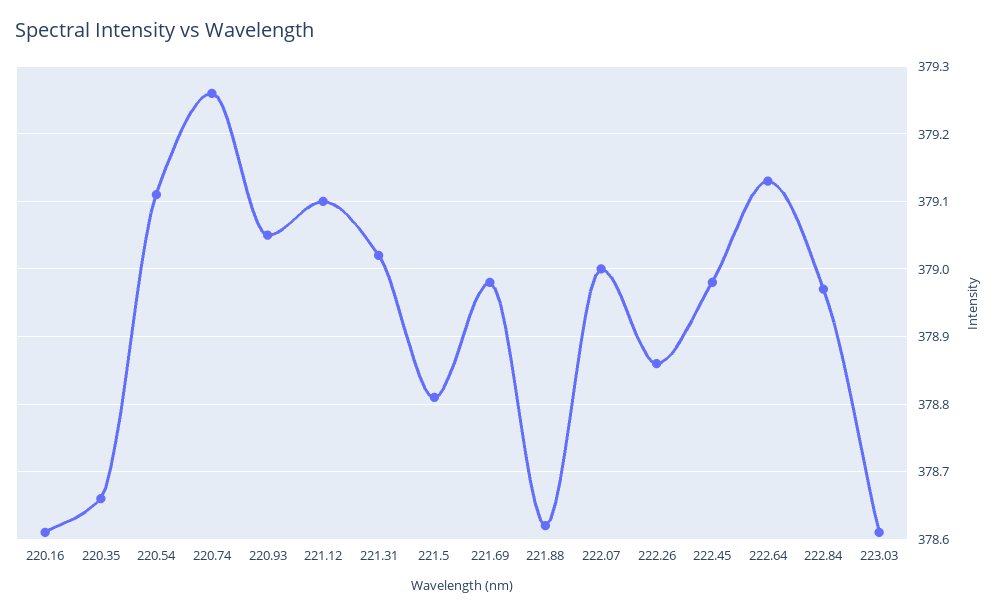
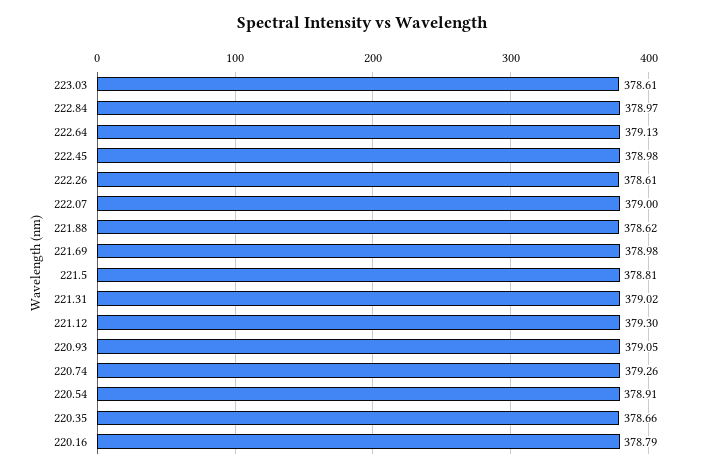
220.16: 378.61 -> 378.79
220.54: 379.11 -> 378.91
221.12: 379.1 -> 379.3
222.26: 378.86 -> 378.61

